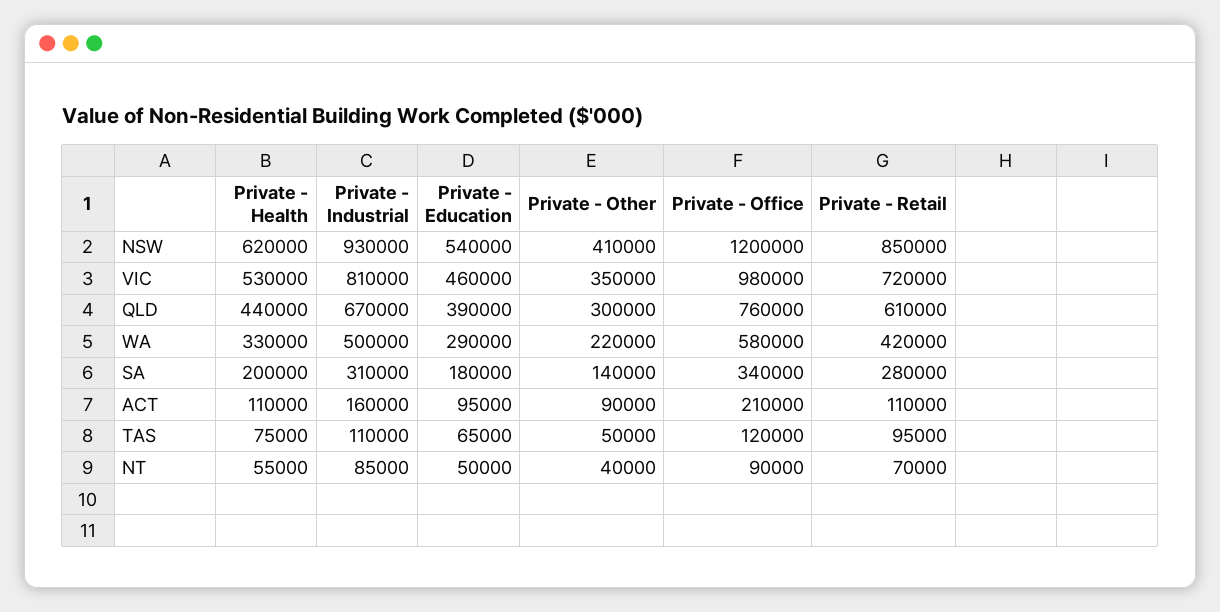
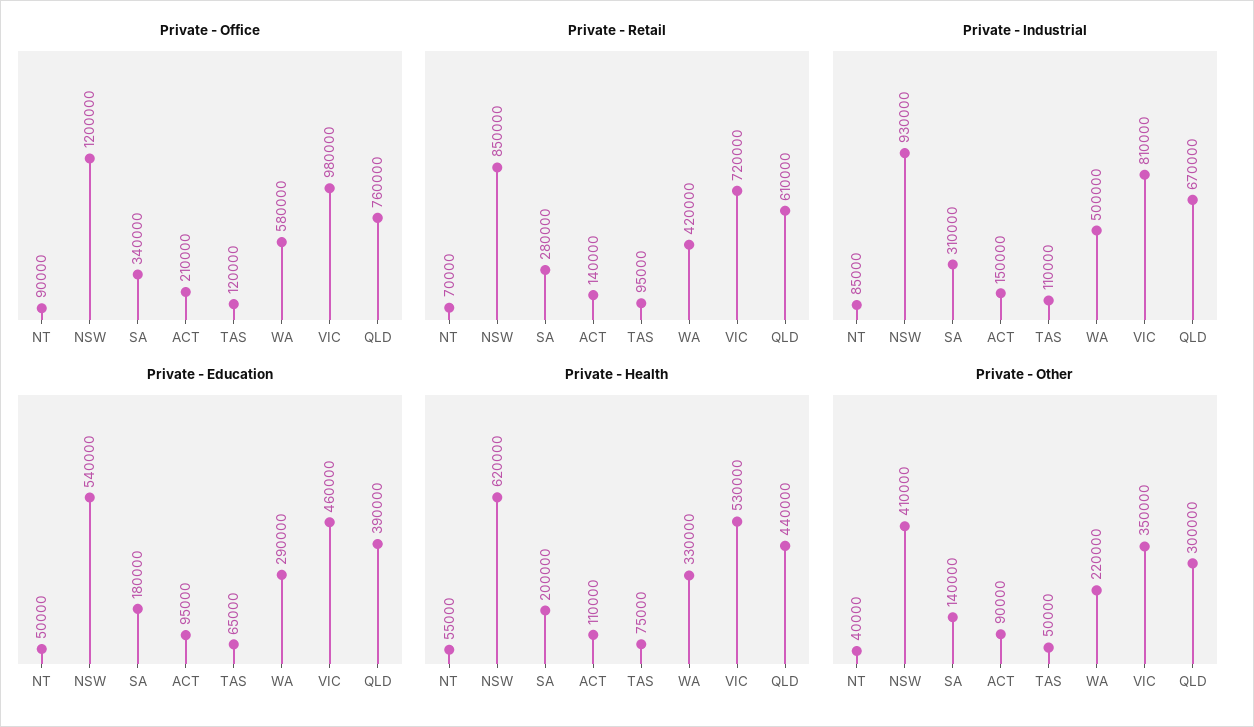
Private - Industrial, ACT: 160000 -> 150000
Private - Retail, ACT: 110000 -> 140000

